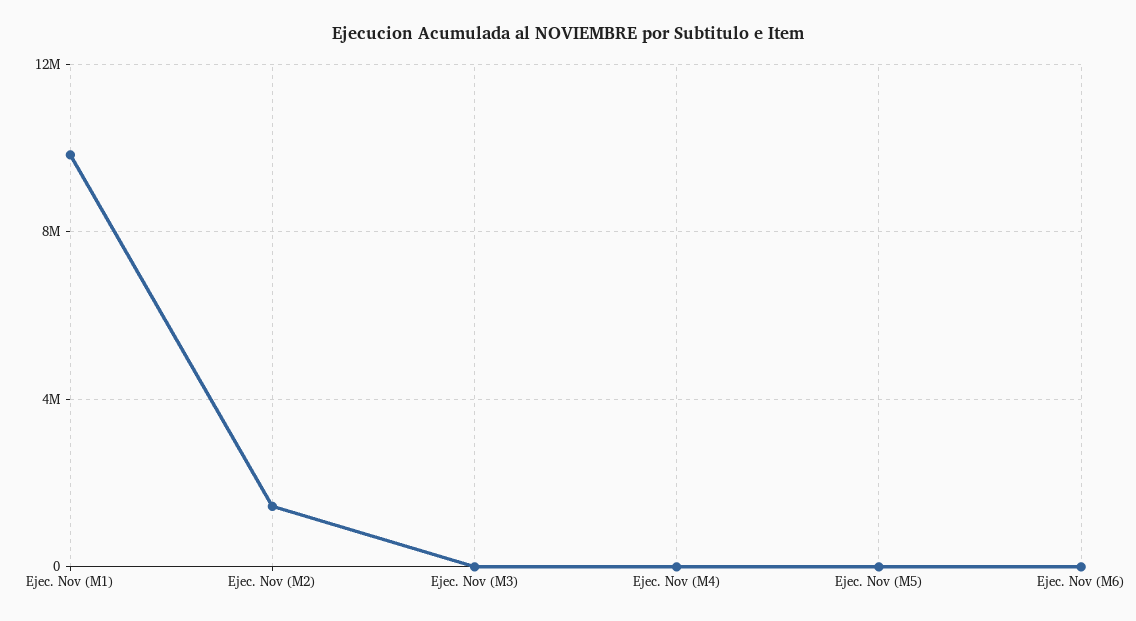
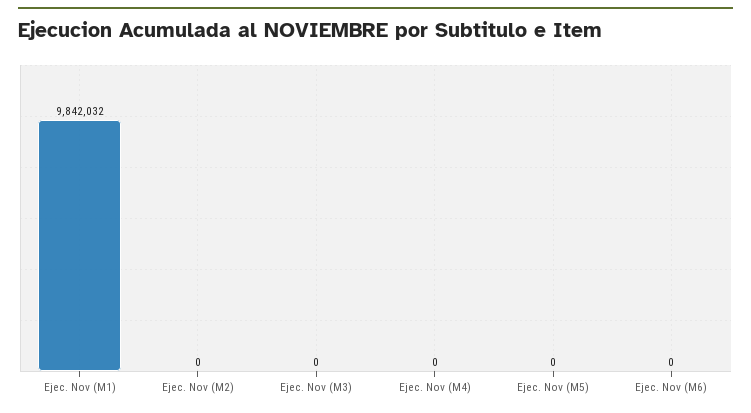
Ejec. Nov (M2): 1500000 -> 0

